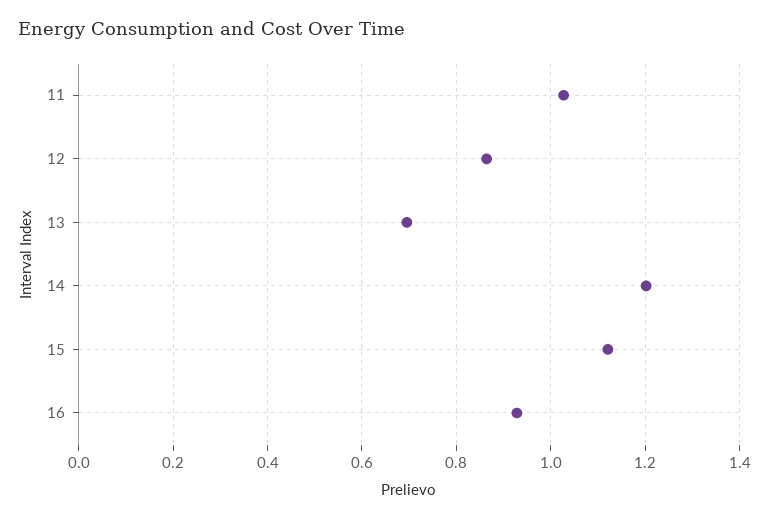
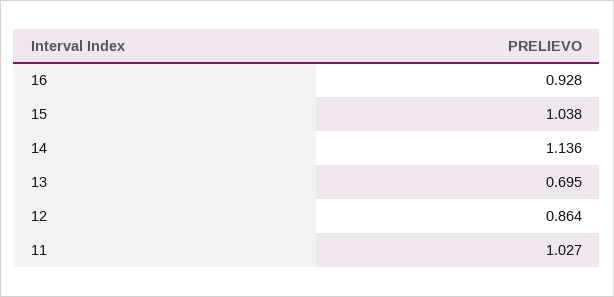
14: 1.2 -> 1.136
15: 1.12 -> 1.038

